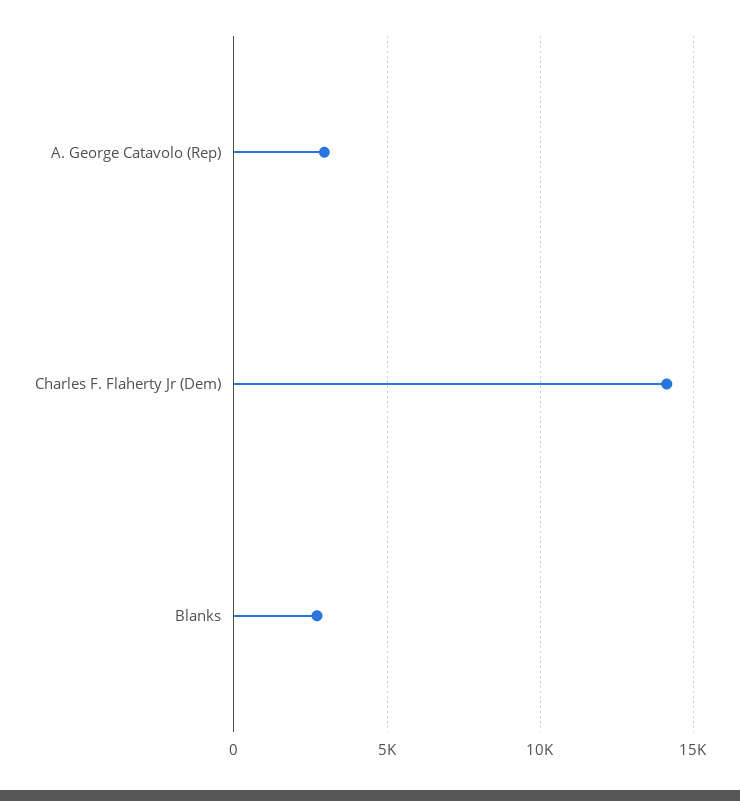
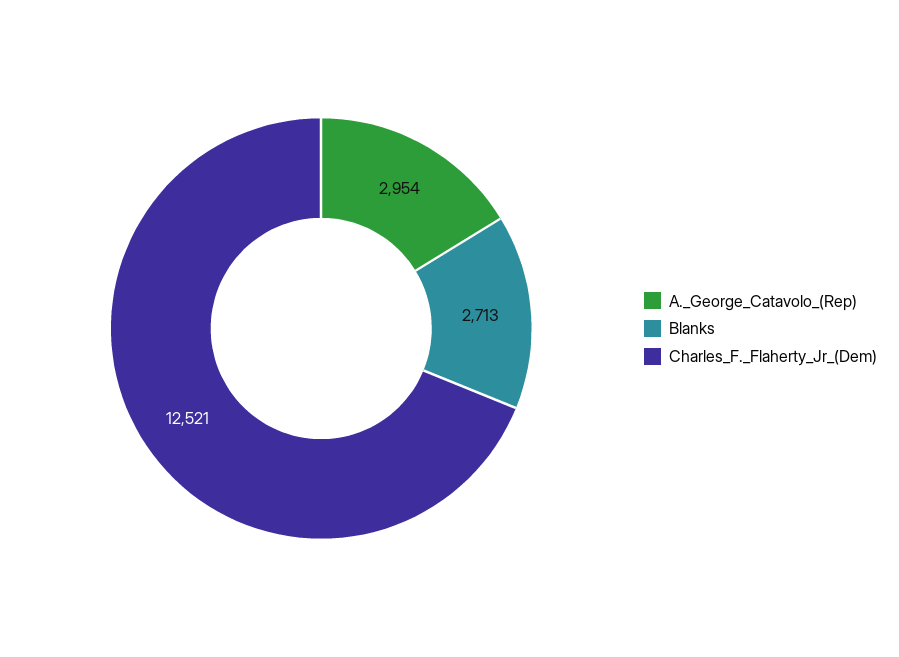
Charles F. Flaherty Jr (Dem): 14000 -> 12521

